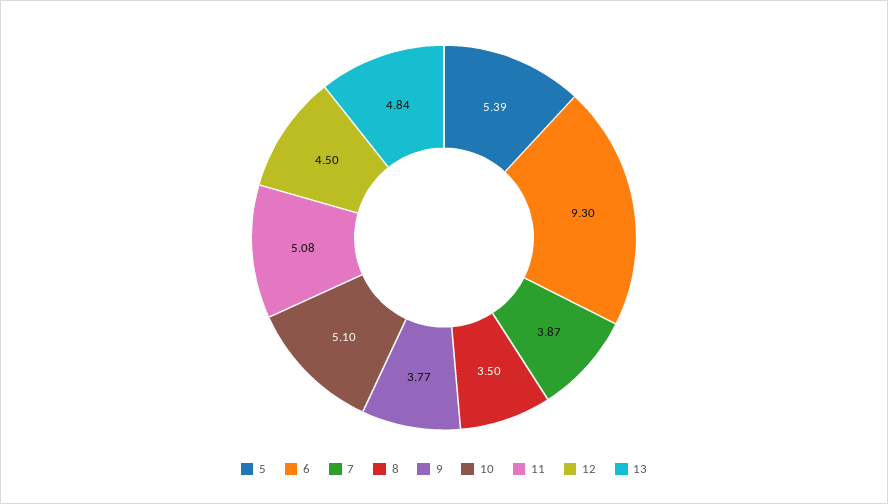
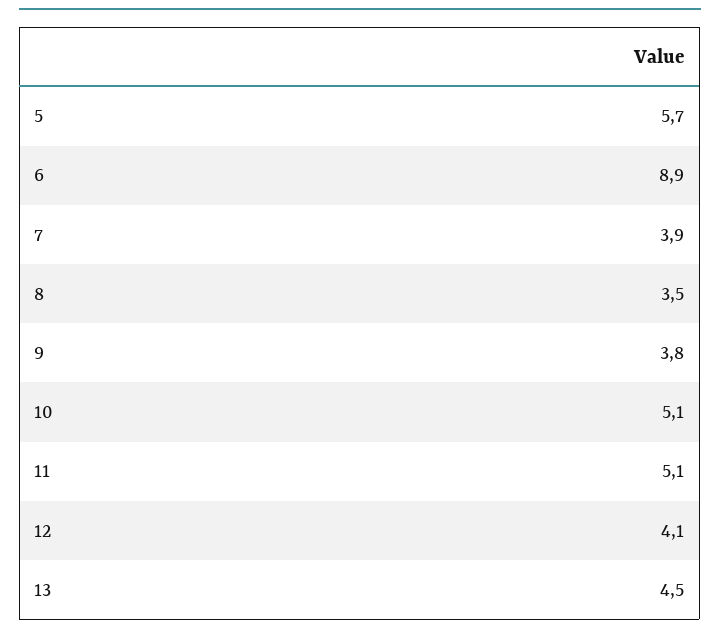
5: 5.39 -> 5.7
6: 9.3 -> 8.9
12: 4.5 -> 4.1
13: 4.84 -> 4.5

